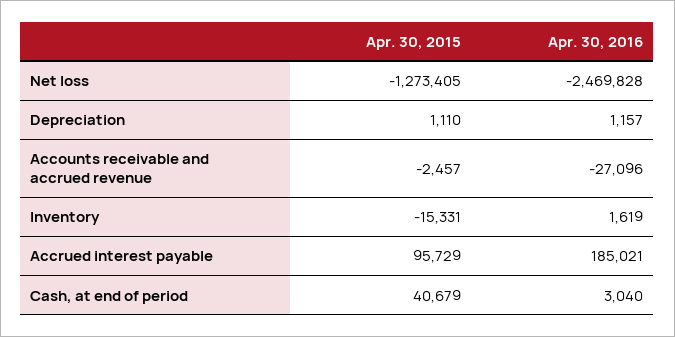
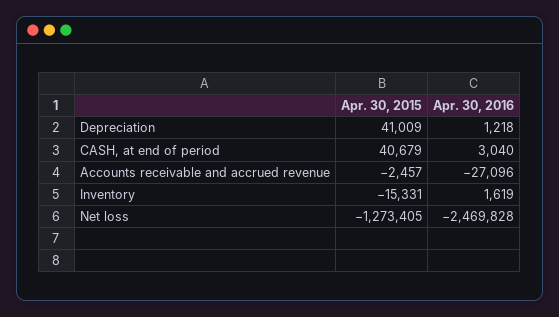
Apr. 30, 2015, Depreciation: 1110 -> 41009
Apr. 30, 2016, Depreciation: 1157 -> 1218
Apr. 30, 2015, Accrued interest payable: 95729 -> none
Apr. 30, 2016, Accrued interest payable: 185021 -> none

